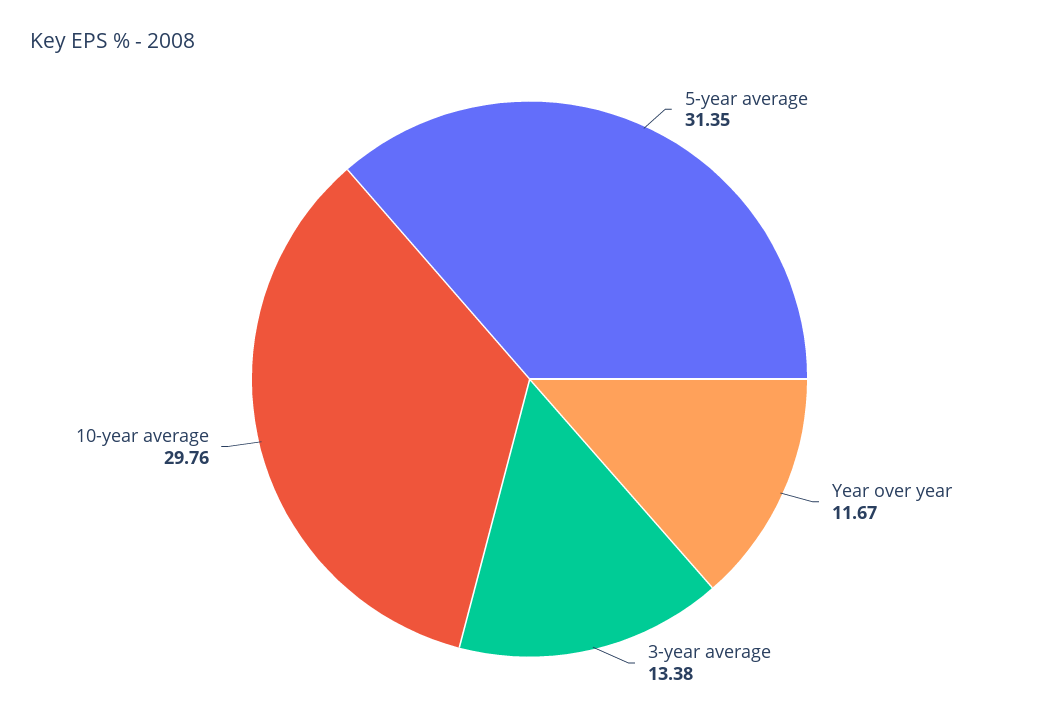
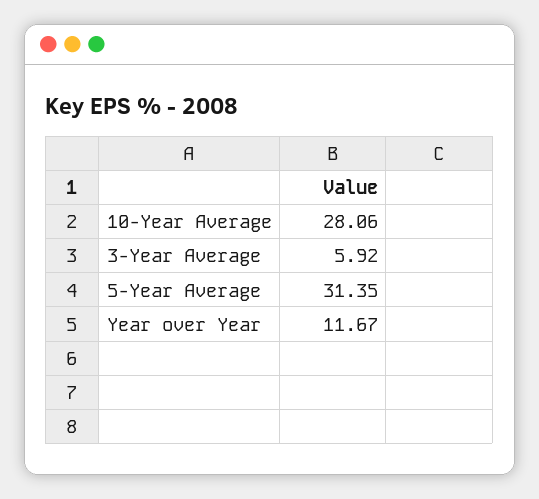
3-year average: 13.38 -> 5.92
10-year average: 29.76 -> 28.06

